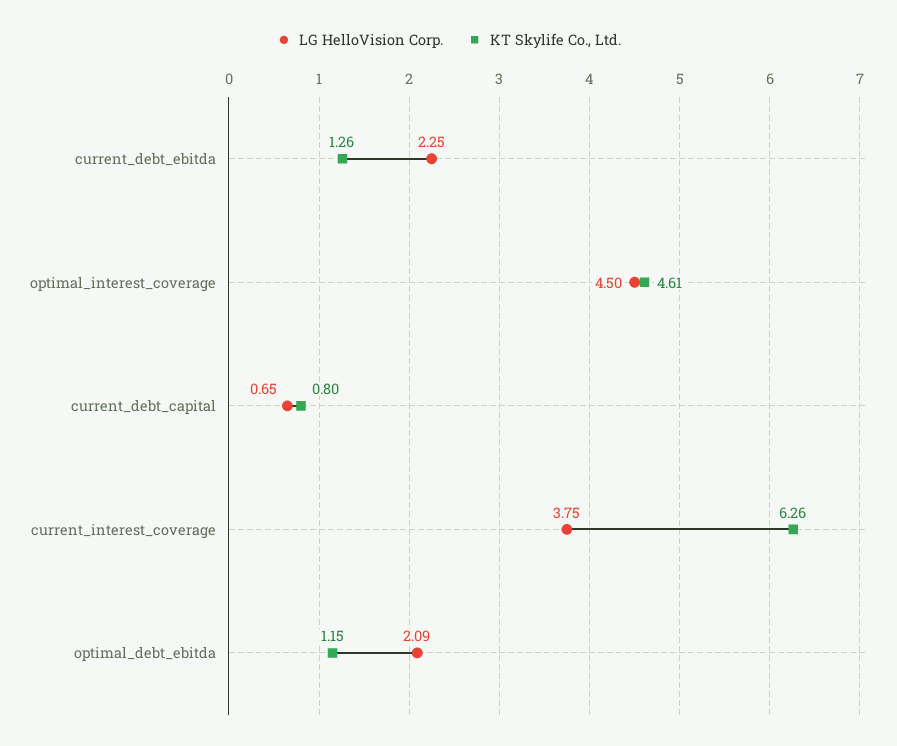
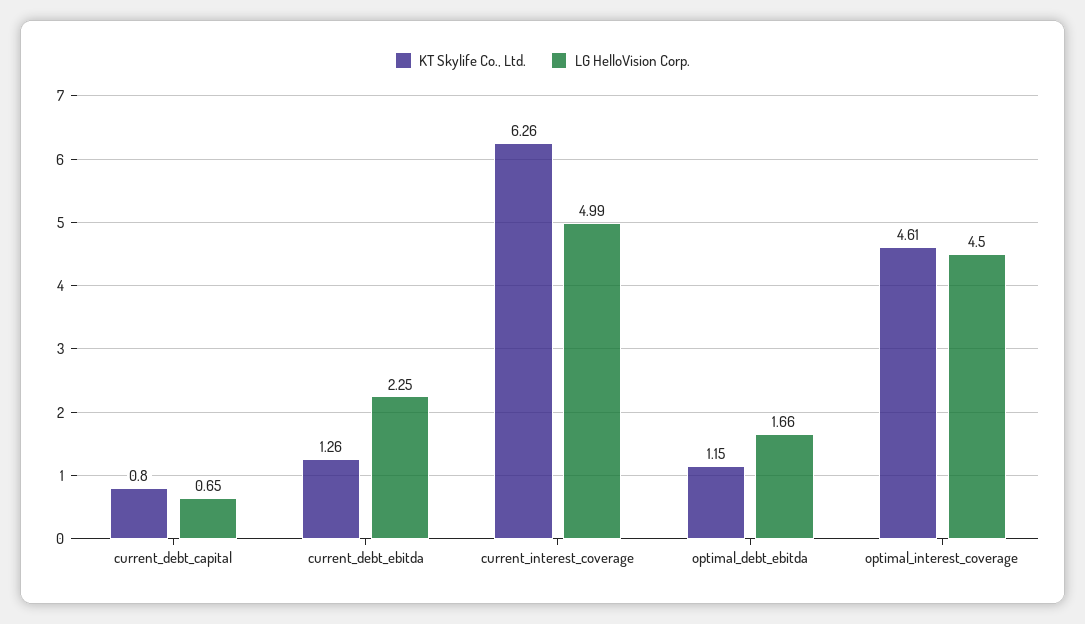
LG HelloVision Corp., current_interest_coverage: 3.75 -> 4.99
LG HelloVision Corp., optimal_debt_ebitda: 2.09 -> 1.66

